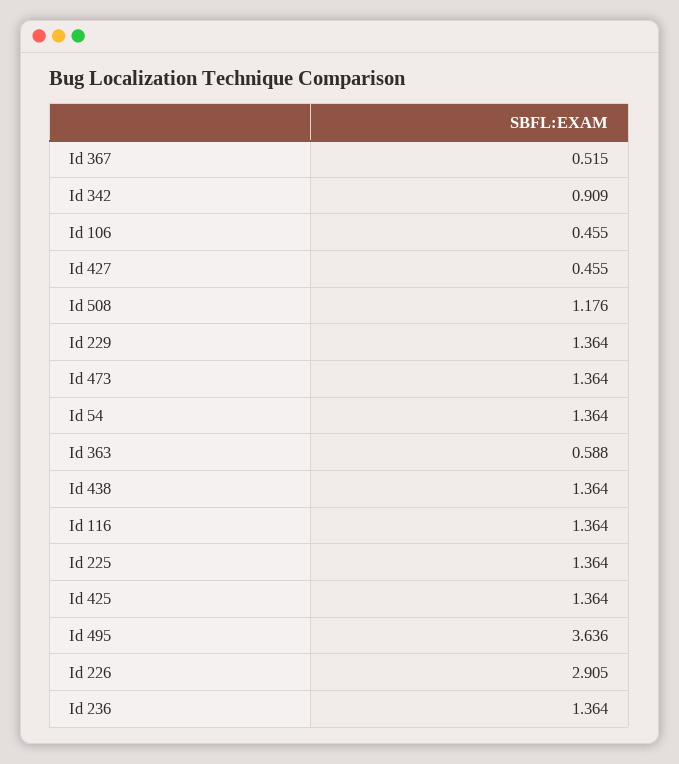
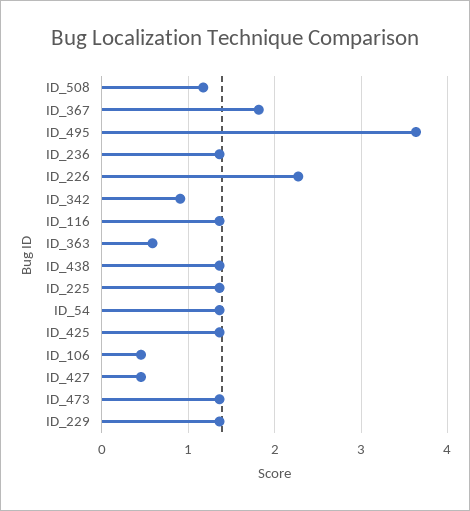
Id 367: 0.515 -> 1.8
Id 226: 2.905 -> 2.3

